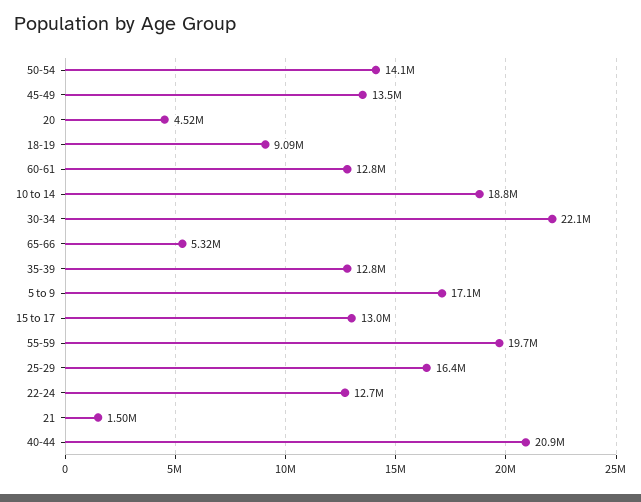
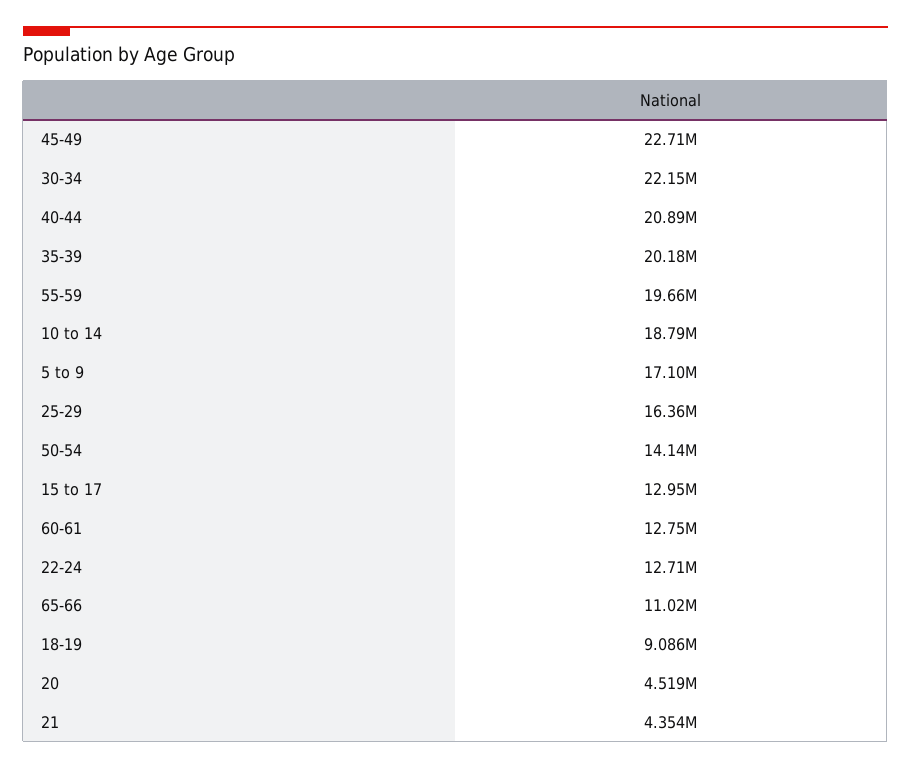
45-49: 13500000 -> 22710000
65-66: 5320000 -> 11020000
35-39: 12800000 -> 20180000
21: 1500000 -> 4354000

